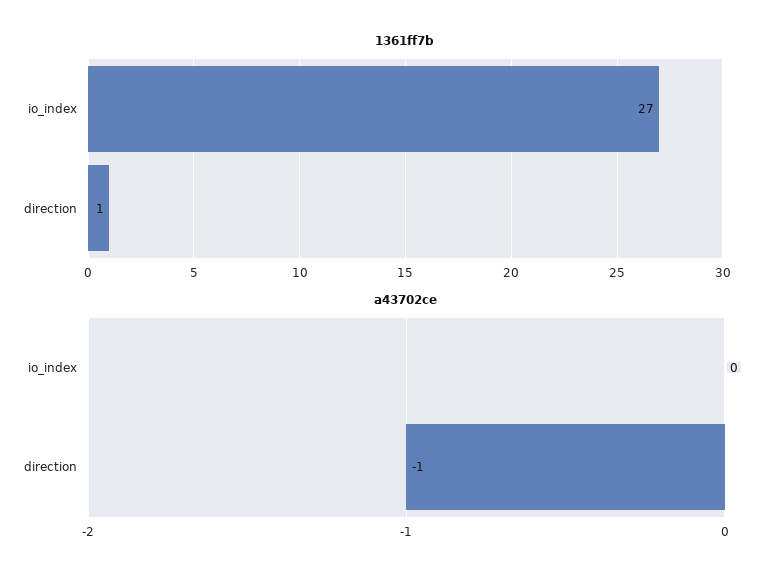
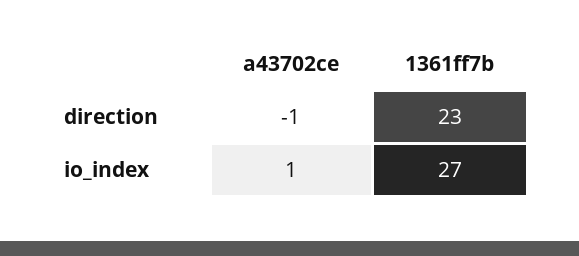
1361ff7b, direction: 1 -> 23
a43702ce, io_index: 0 -> 1

